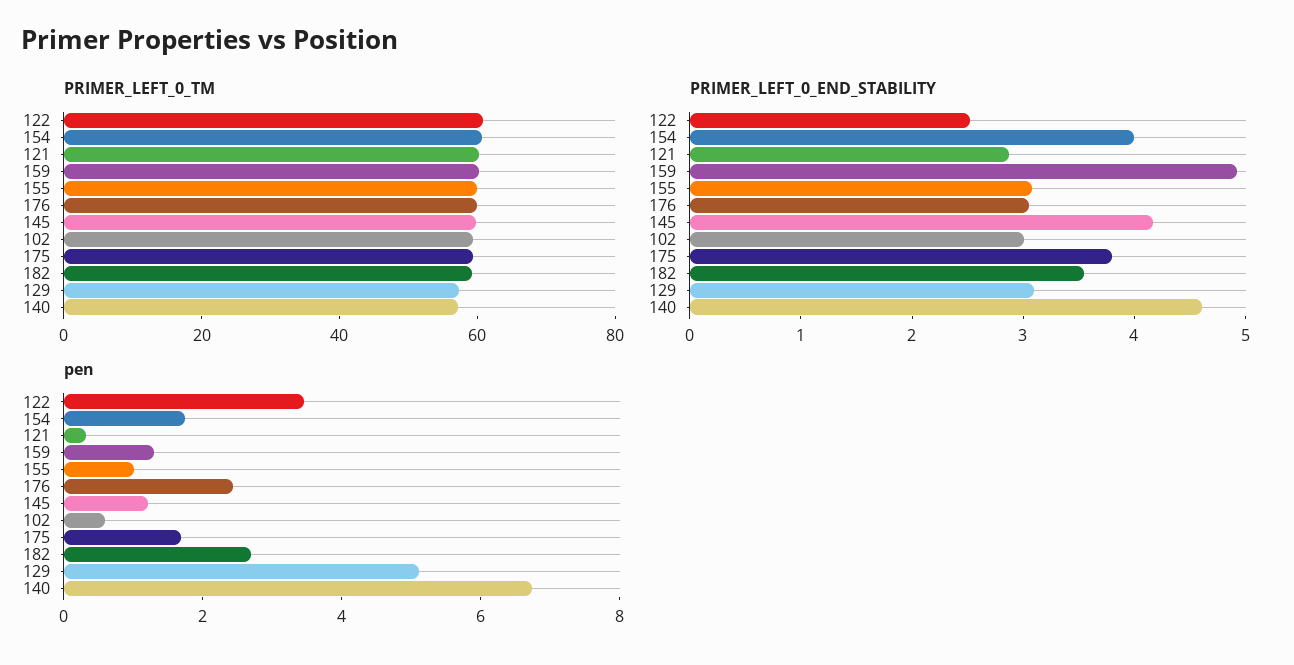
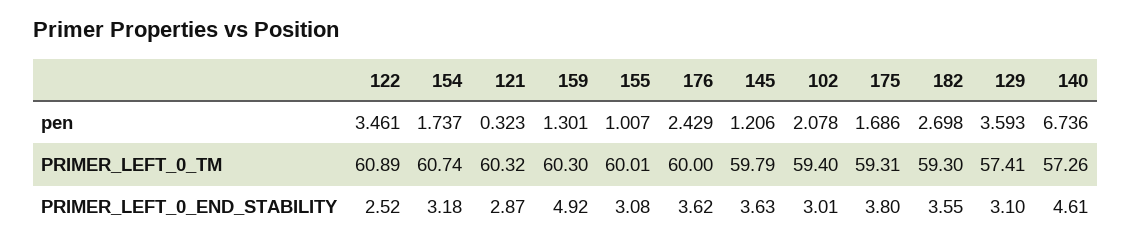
PRIMER_LEFT_0_END_STABILITY, 154: 4 -> 3.18
PRIMER_LEFT_0_END_STABILITY, 176: 3 -> 3.62
PRIMER_LEFT_0_END_STABILITY, 145: 4.2 -> 3.63
pen, 102: 0.5 -> 2.078
pen, 129: 5 -> 3.593

